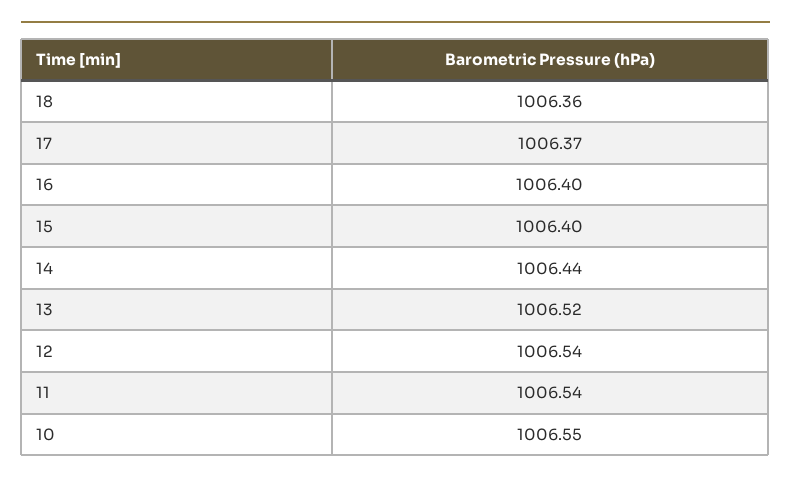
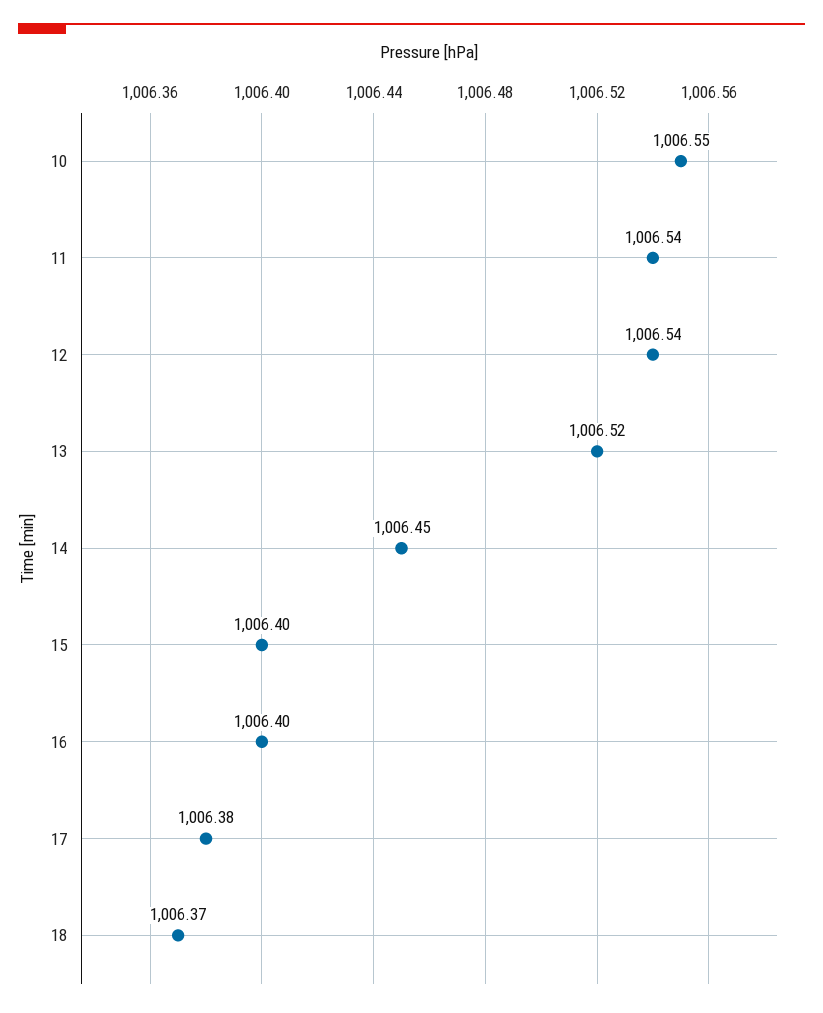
18: 1006.36 -> 1006.37
17: 1006.37 -> 1006.38
14: 1006.44 -> 1006.45

